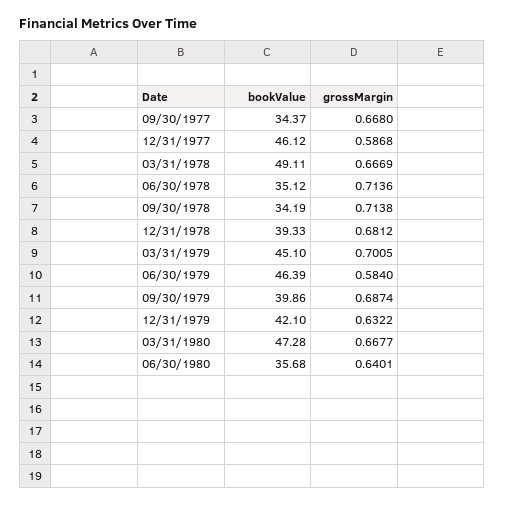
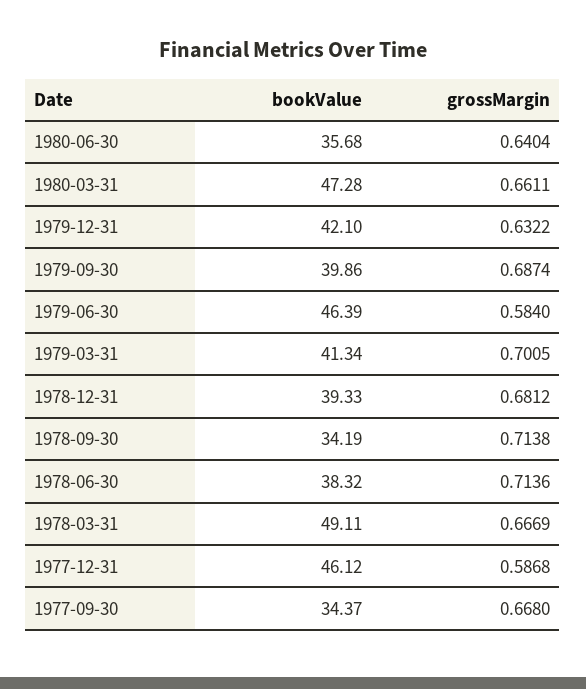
bookValue, 06/30/1978: 35.12 -> 38.32
bookValue, 03/31/1979: 45.1 -> 41.34
grossMargin, 03/31/1980: 0.6677 -> 0.6611
grossMargin, 06/30/1980: 0.6401 -> 0.6404

